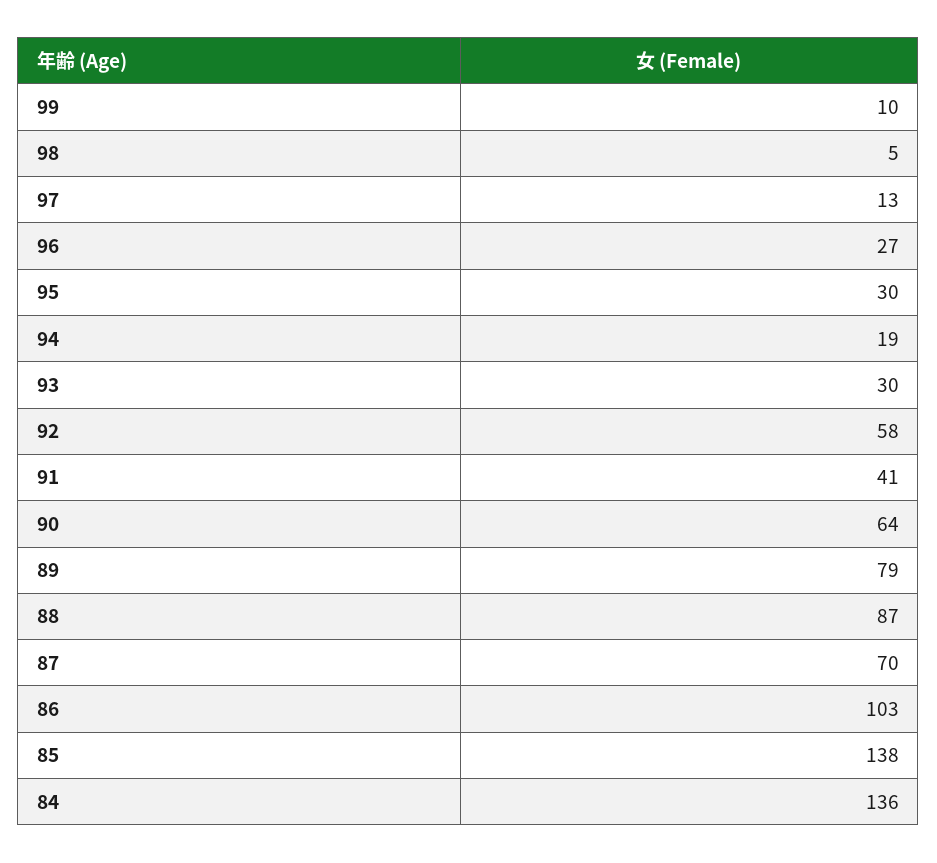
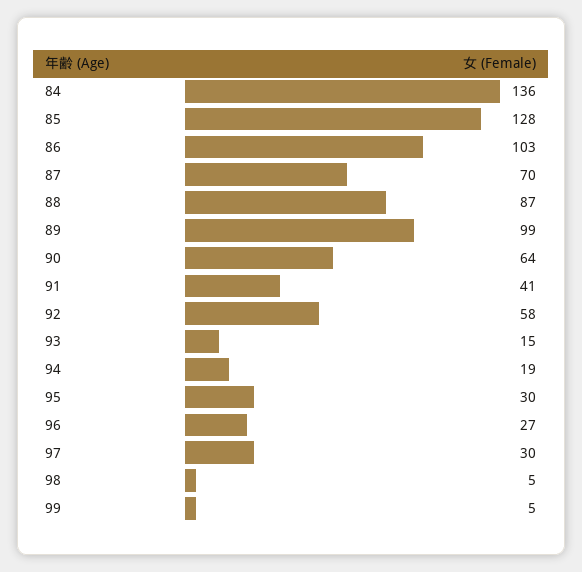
99: 10 -> 5
97: 13 -> 30
93: 30 -> 15
89: 79 -> 99
85: 138 -> 128

